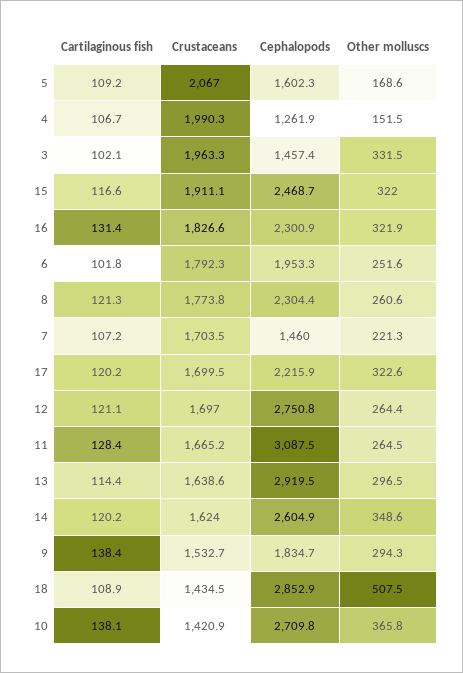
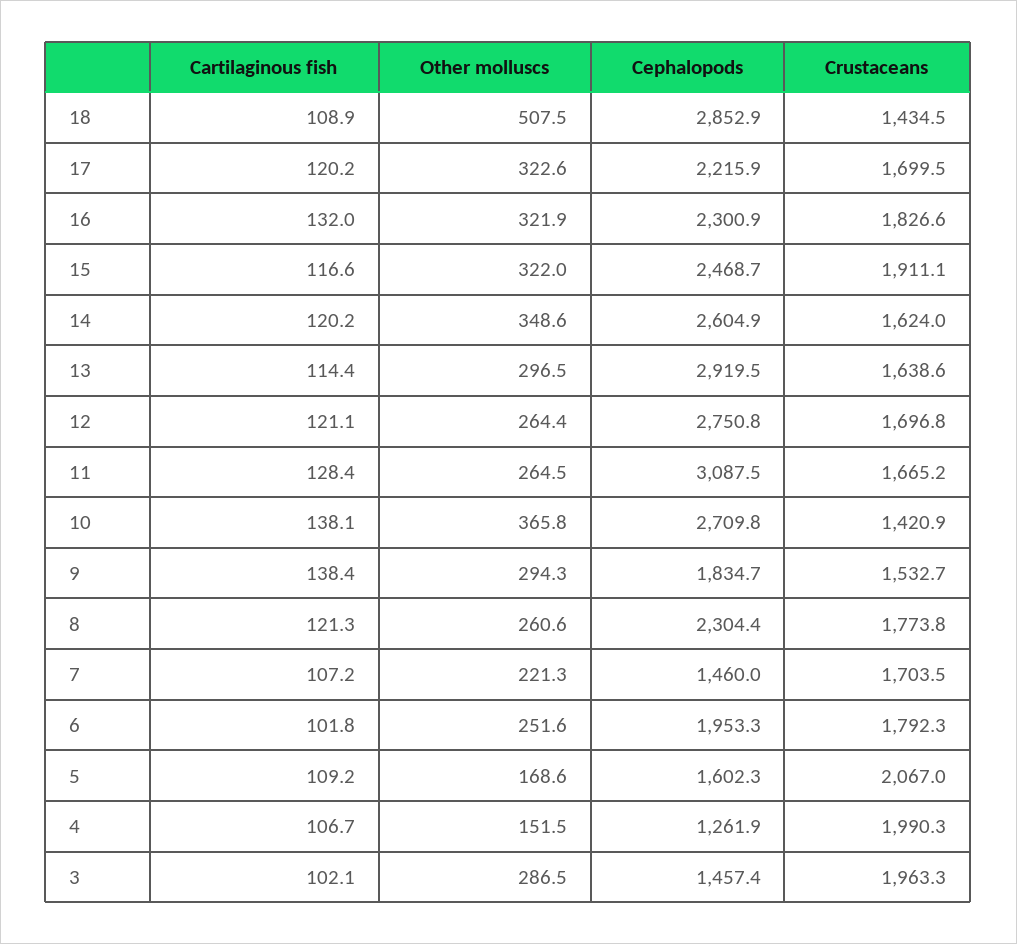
Other molluscs, 3: 331.5 -> 286.5
Cartilaginous fish, 16: 131.4 -> 132
Crustaceans, 12: 1697 -> 1696.8

